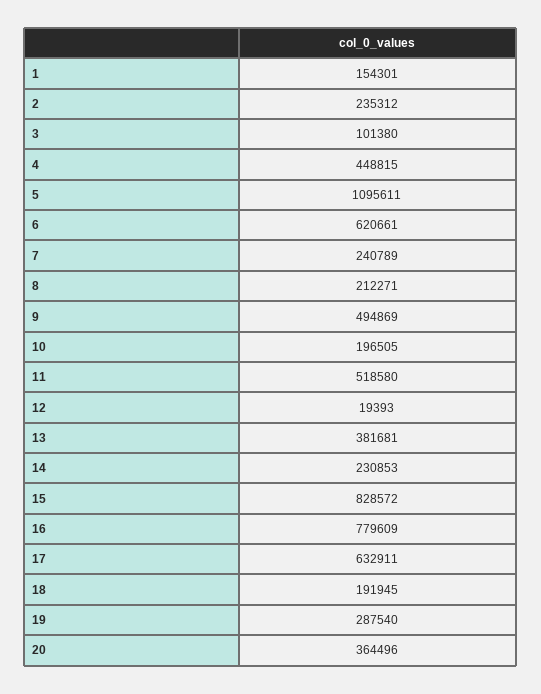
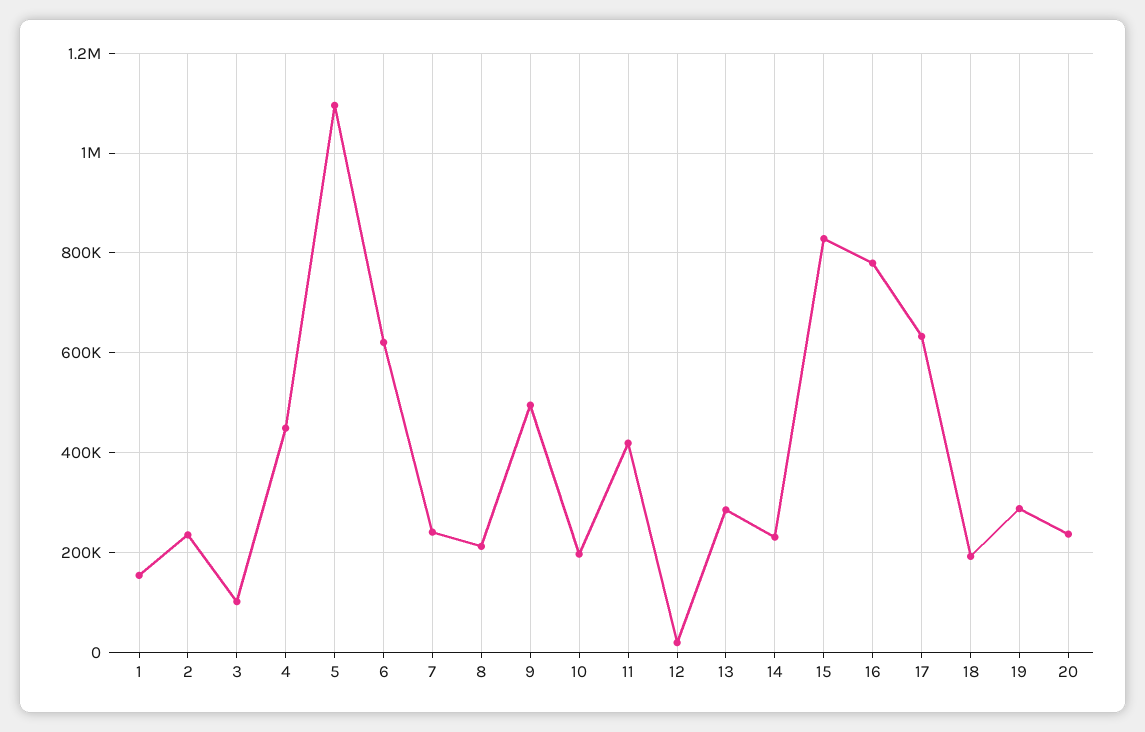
11: 518580 -> 420000
13: 381681 -> 280000
20: 364496 -> 240000

